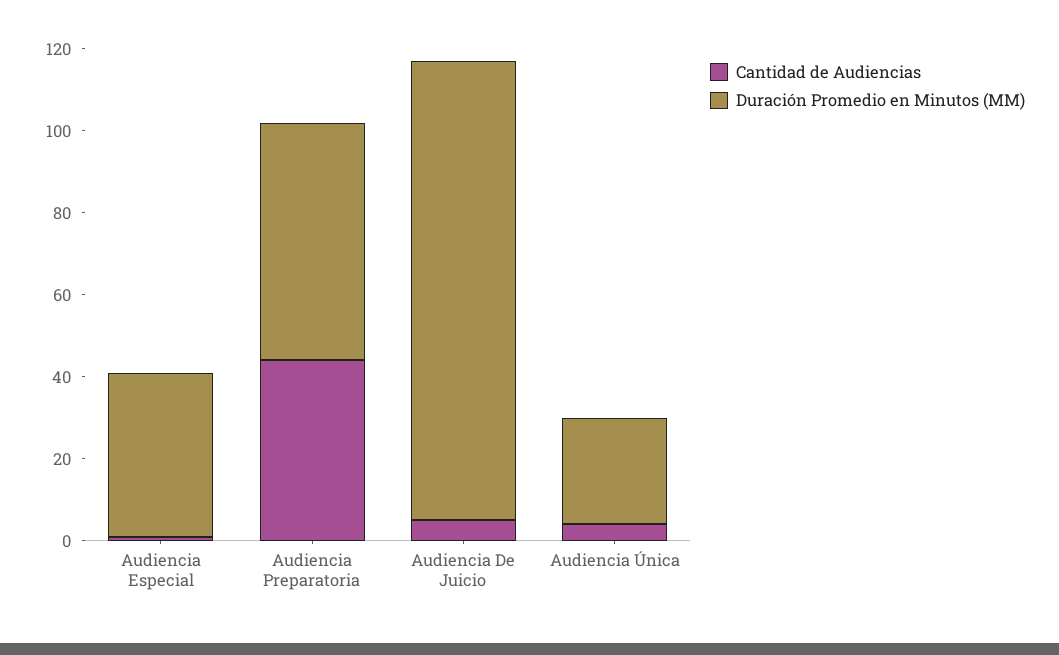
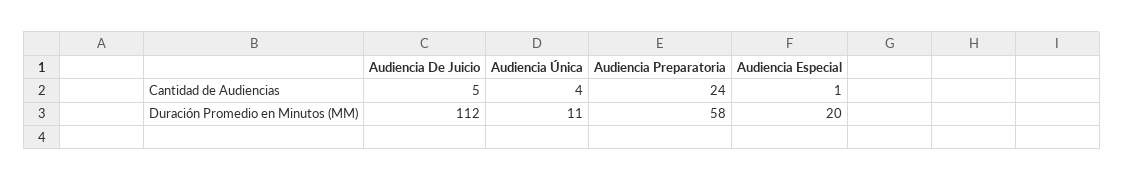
Duración Promedio en Minutos (MM), Audiencia Especial: 40 -> 20
Cantidad de Audiencias, Audiencia Preparatoria: 45 -> 24
Duración Promedio en Minutos (MM), Audiencia Única: 25 -> 11

